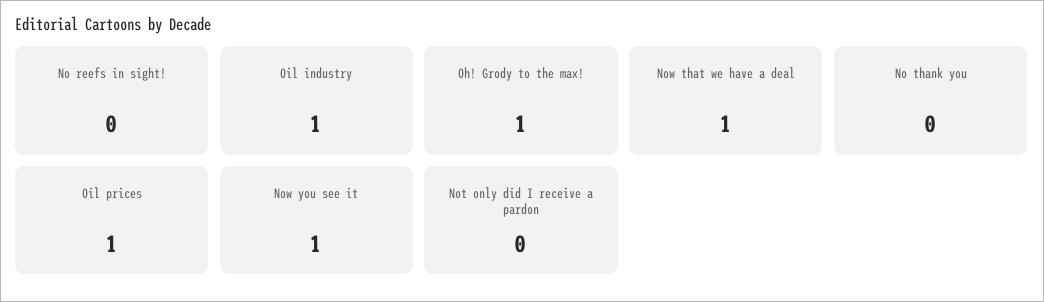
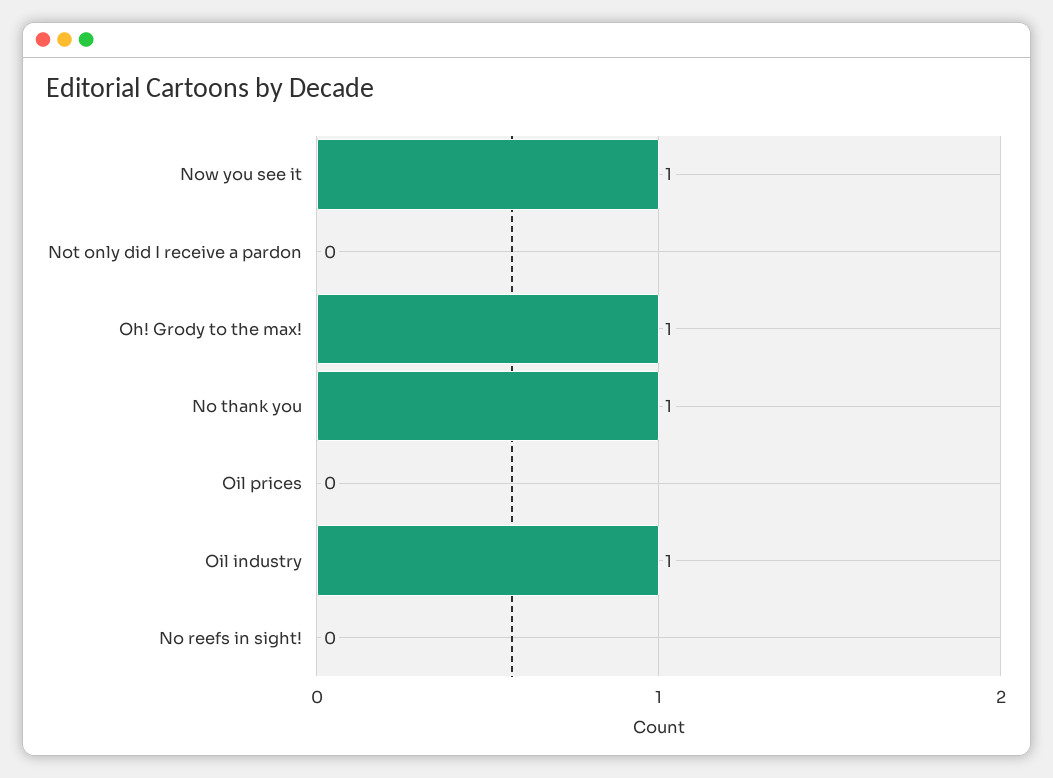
Now that we have a deal: 1 -> none
No thank you: 0 -> 1
Oil prices: 1 -> 0

